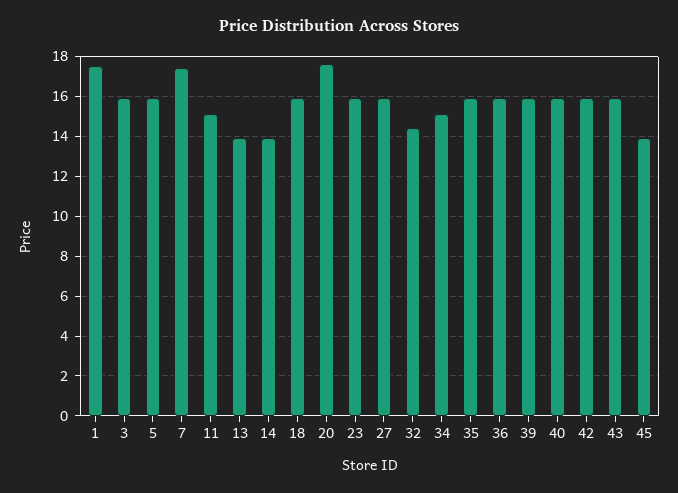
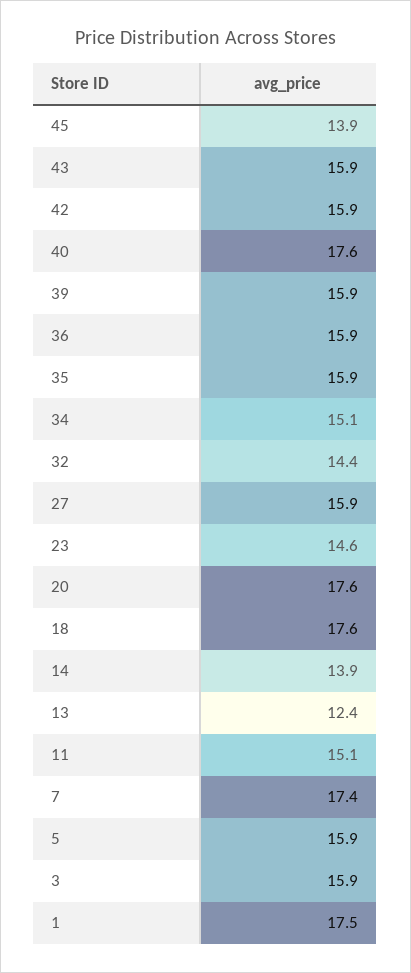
13: 14 -> 12.4
18: 16 -> 17.6
23: 16 -> 14.6
40: 16 -> 17.6

